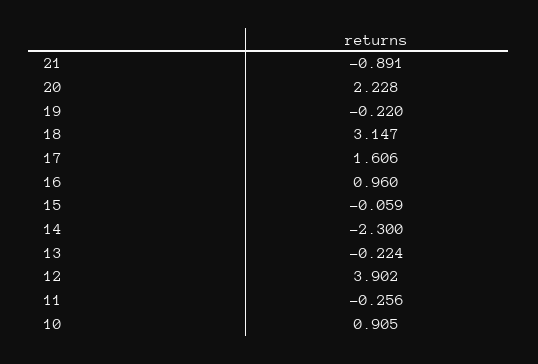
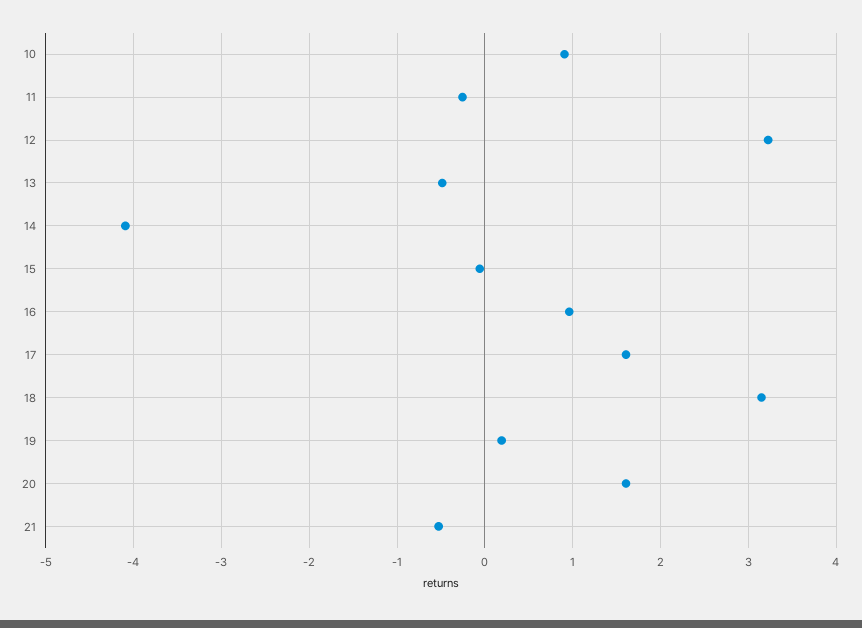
21: -0.891 -> -0.5
20: 2.228 -> 1.6
19: -0.22 -> 0.2
14: -2.3 -> -4.1
13: -0.224 -> -0.5
12: 3.902 -> 3.2

